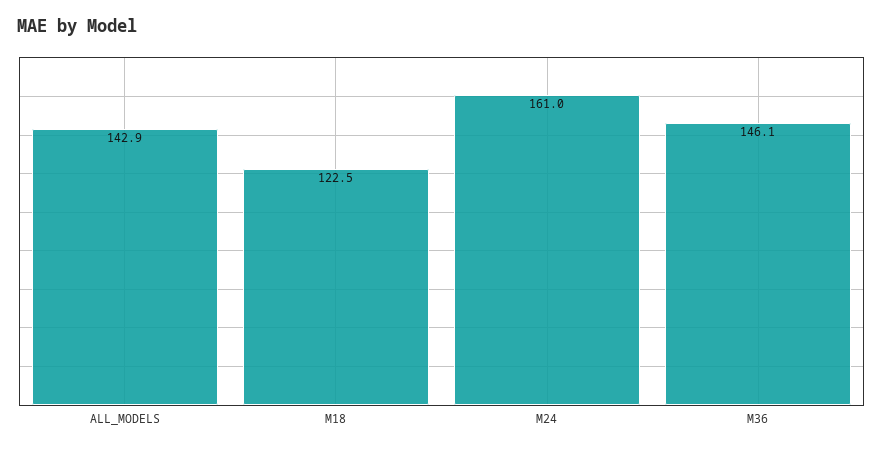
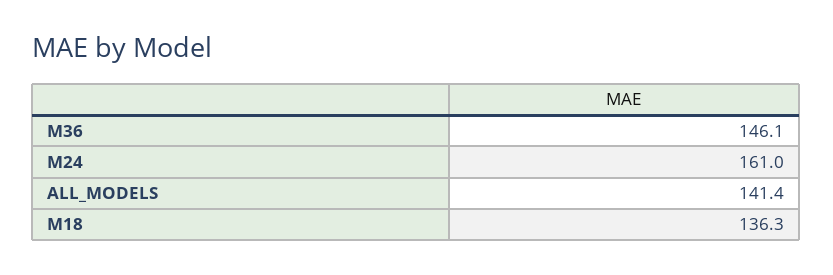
ALL_MODELS: 142.9 -> 141.4
M18: 122.5 -> 136.3

